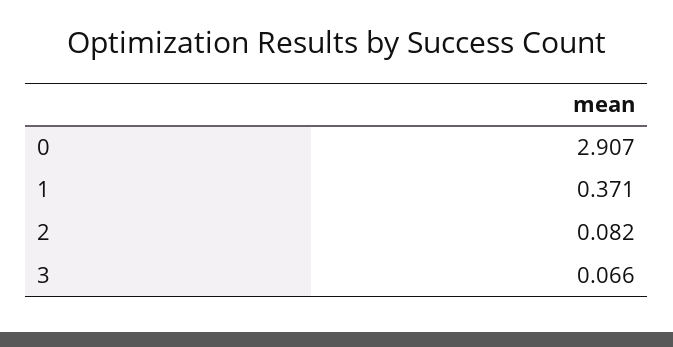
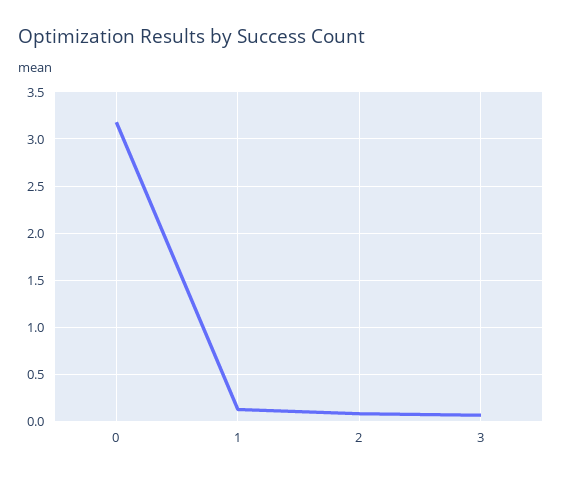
0: 2.907 -> 3.2
1: 0.371 -> 0.1

